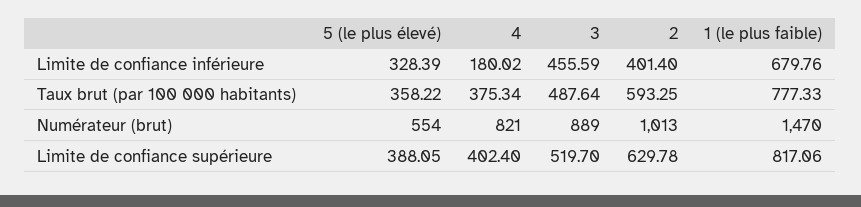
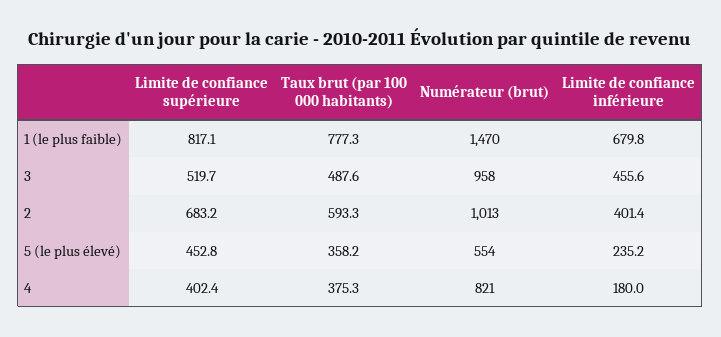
5 (le plus élevé), Limite de confiance inférieure: 328.39 -> 235.2
3, Numérateur (brut): 889 -> 958
5 (le plus élevé), Limite de confiance supérieure: 388.05 -> 452.8
2, Limite de confiance supérieure: 629.78 -> 683.2

